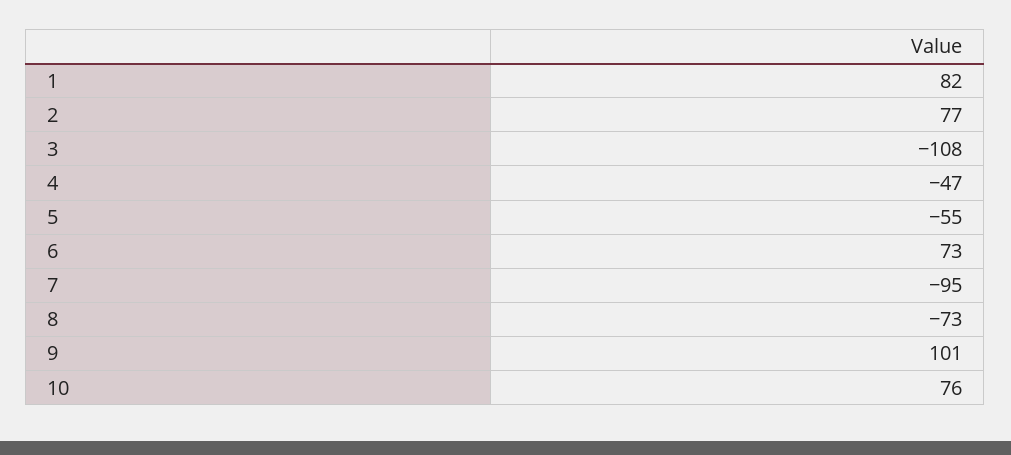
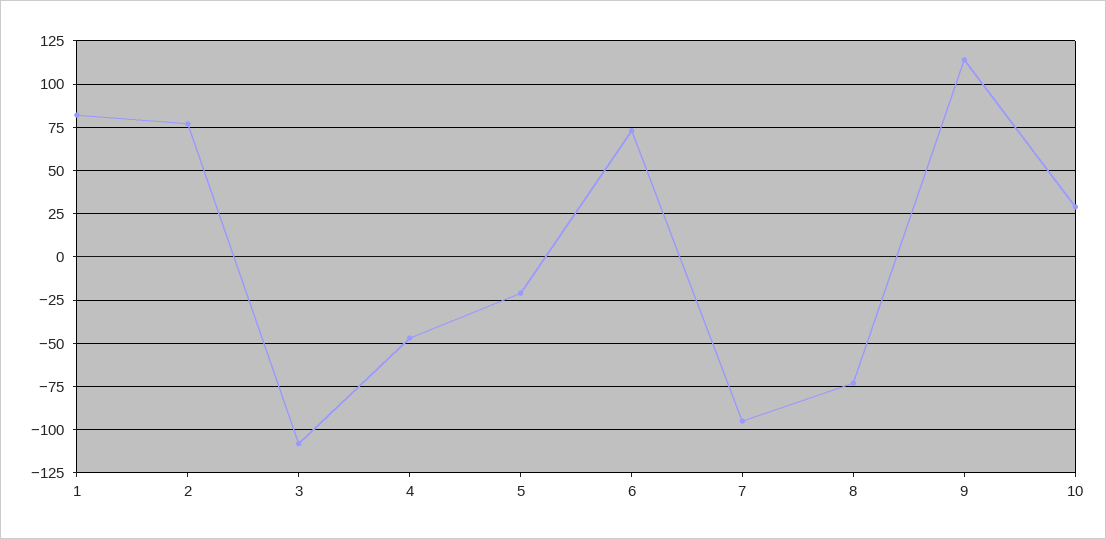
5: -55 -> -20
9: 101 -> 115
10: 76 -> 30

